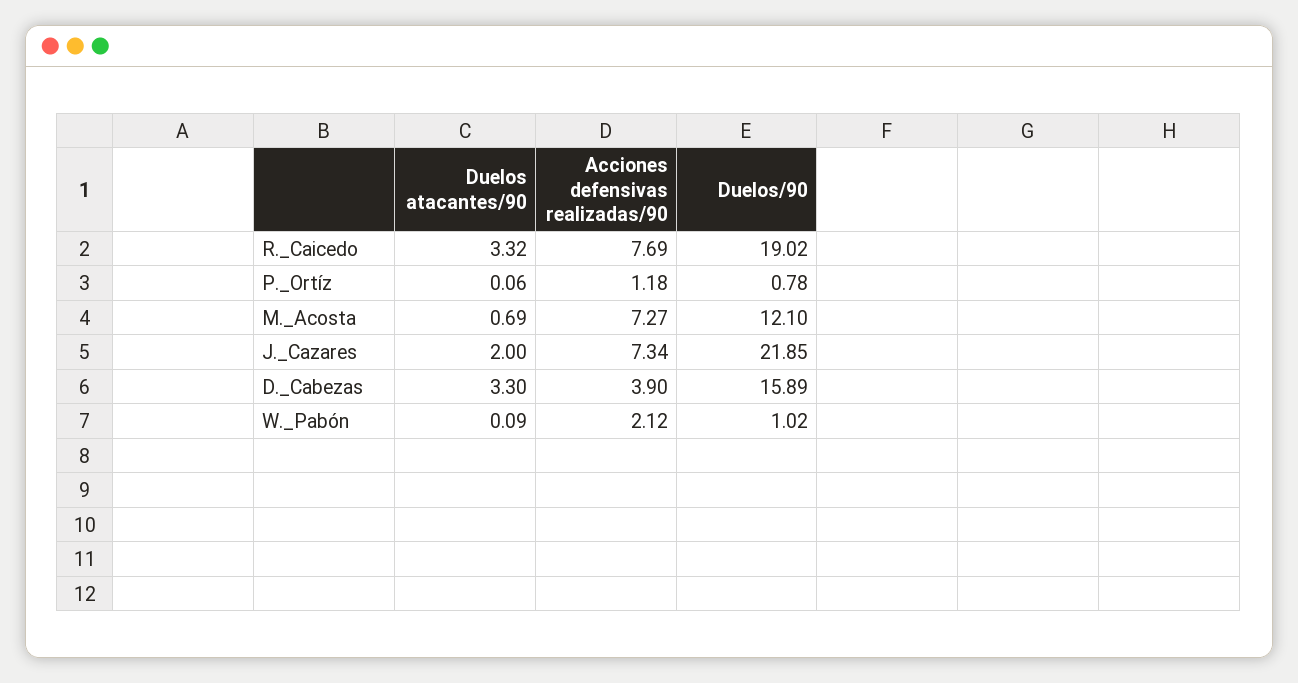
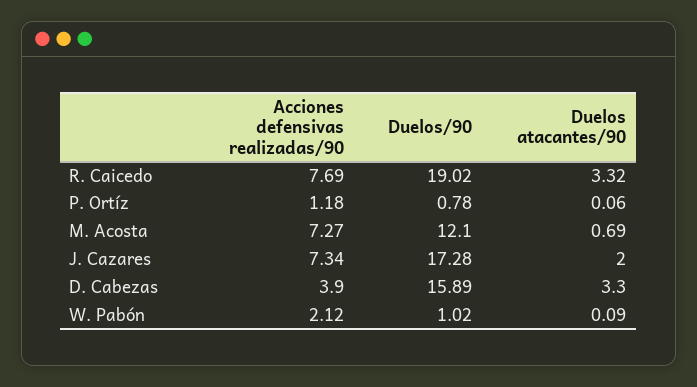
Duelos/90, J._Cazares: 21.85 -> 17.28

